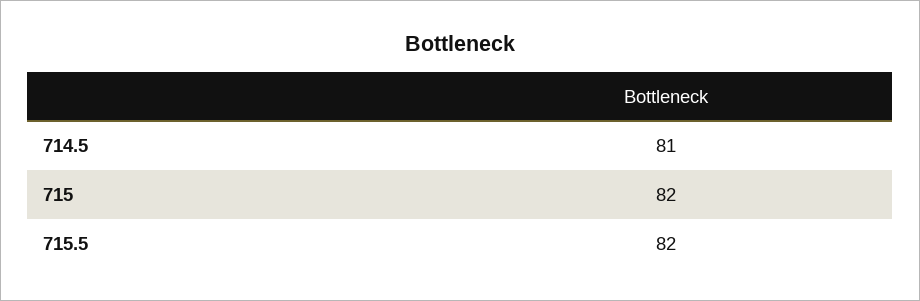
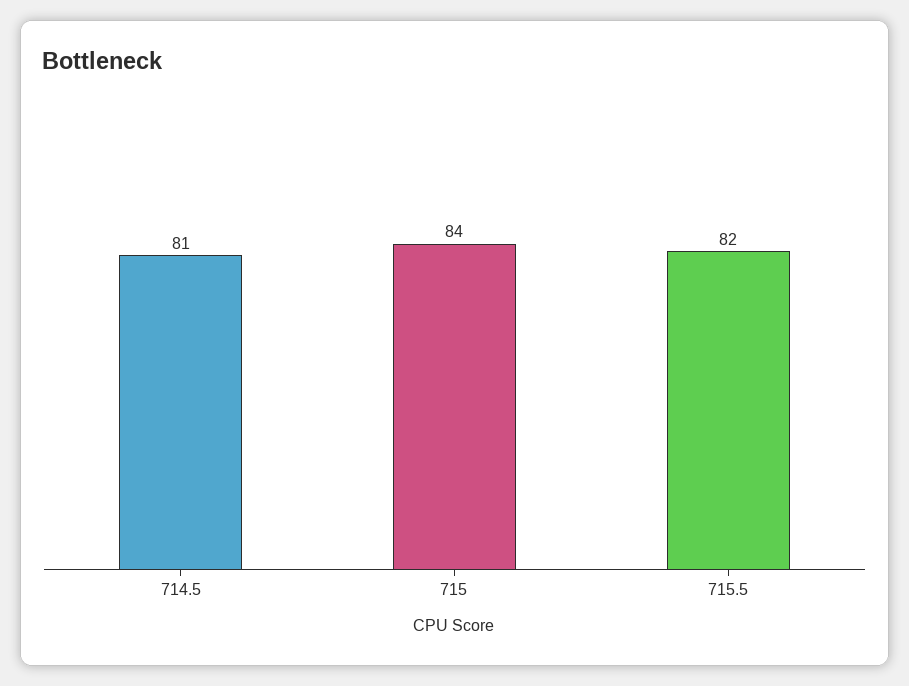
715: 82 -> 84

